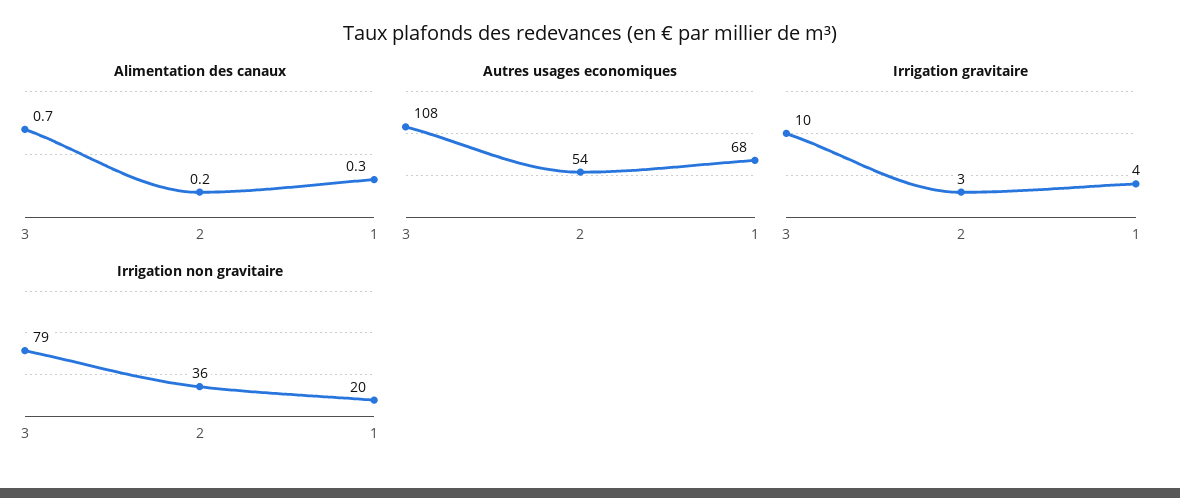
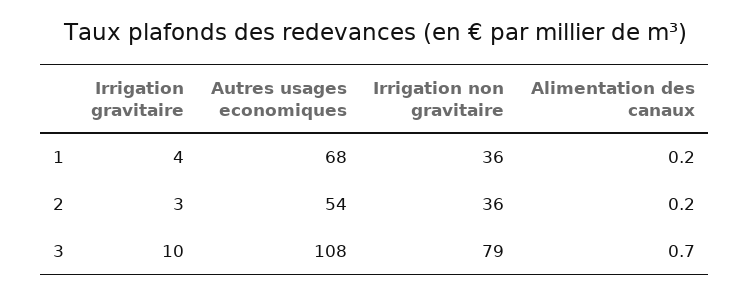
Alimentation des canaux, 1: 0.3 -> 0.2
Irrigation non gravitaire, 1: 20 -> 36

